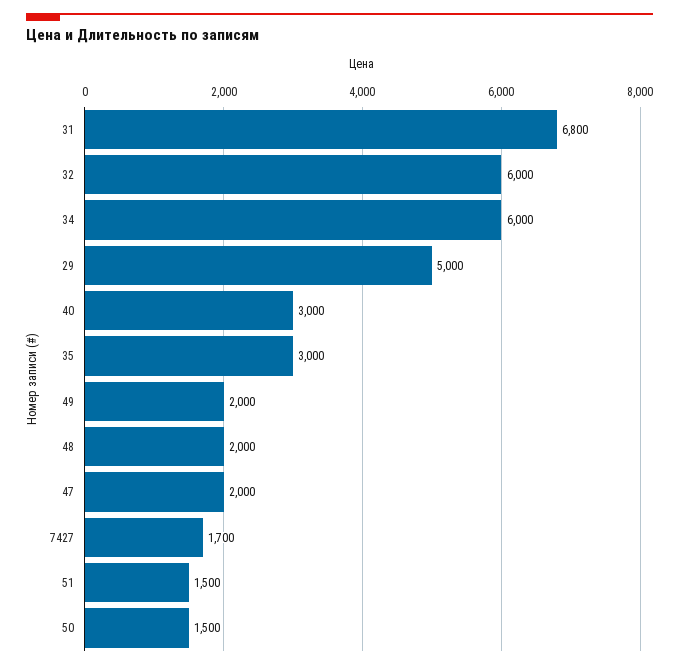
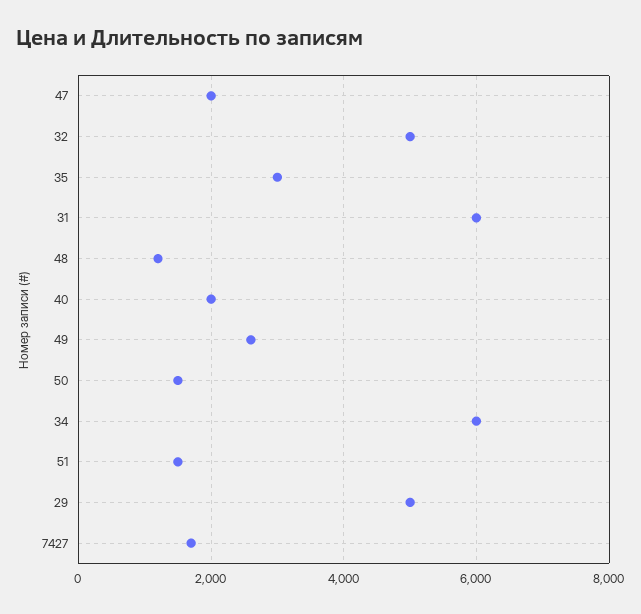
31: 6800 -> 6000
32: 6000 -> 5000
40: 3000 -> 2000
49: 2000 -> 2600
48: 2000 -> 1200

